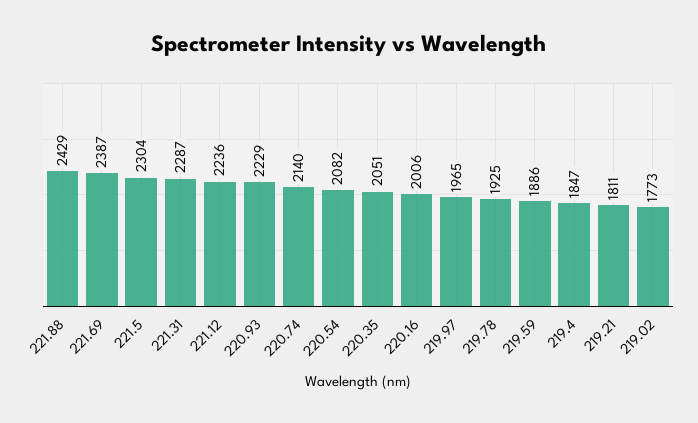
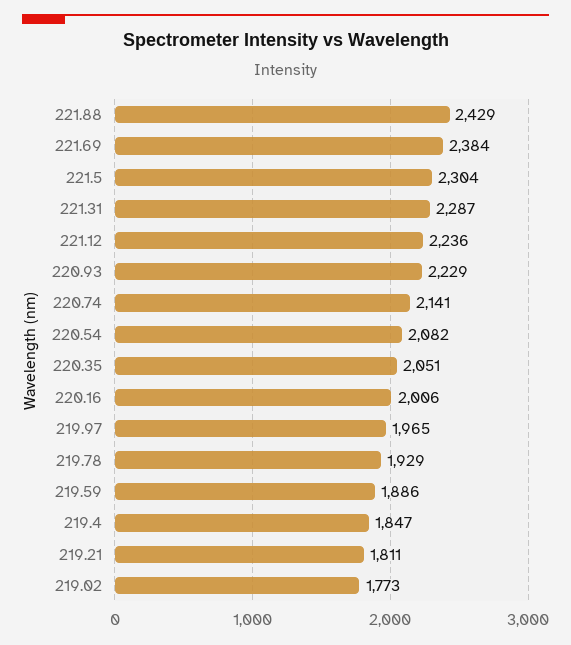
221.69: 2387 -> 2384
220.74: 2140 -> 2141
219.78: 1925 -> 1929

